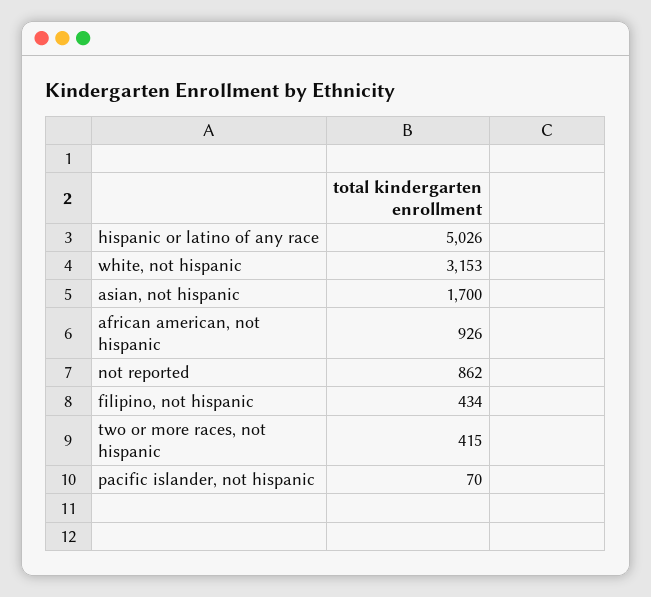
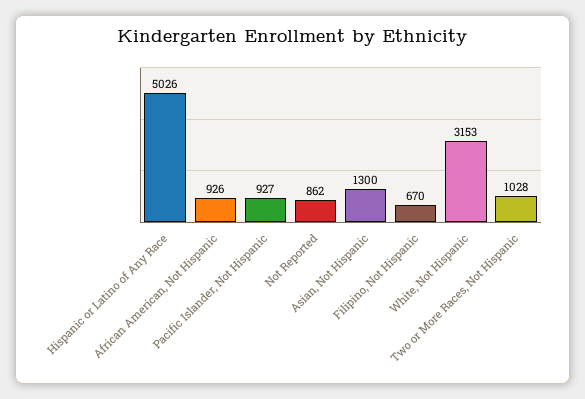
asian, not hispanic: 1700 -> 1300
filipino, not hispanic: 434 -> 670
two or more races, not hispanic: 415 -> 1028
pacific islander, not hispanic: 70 -> 927

